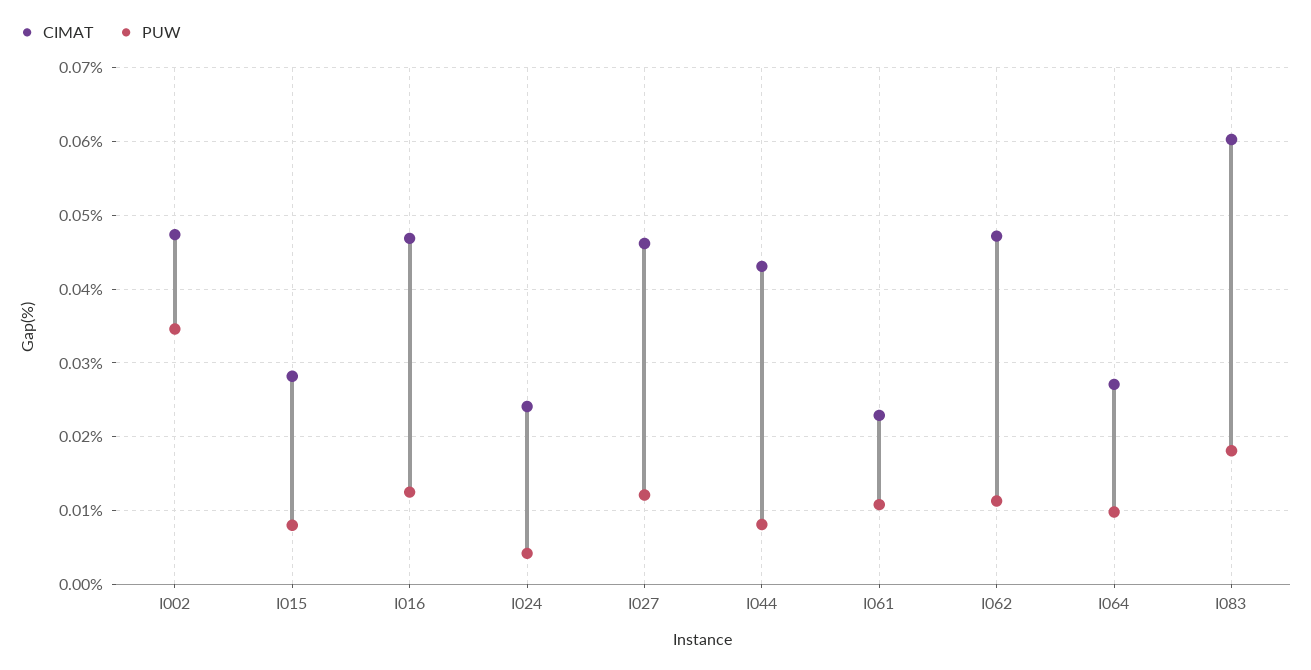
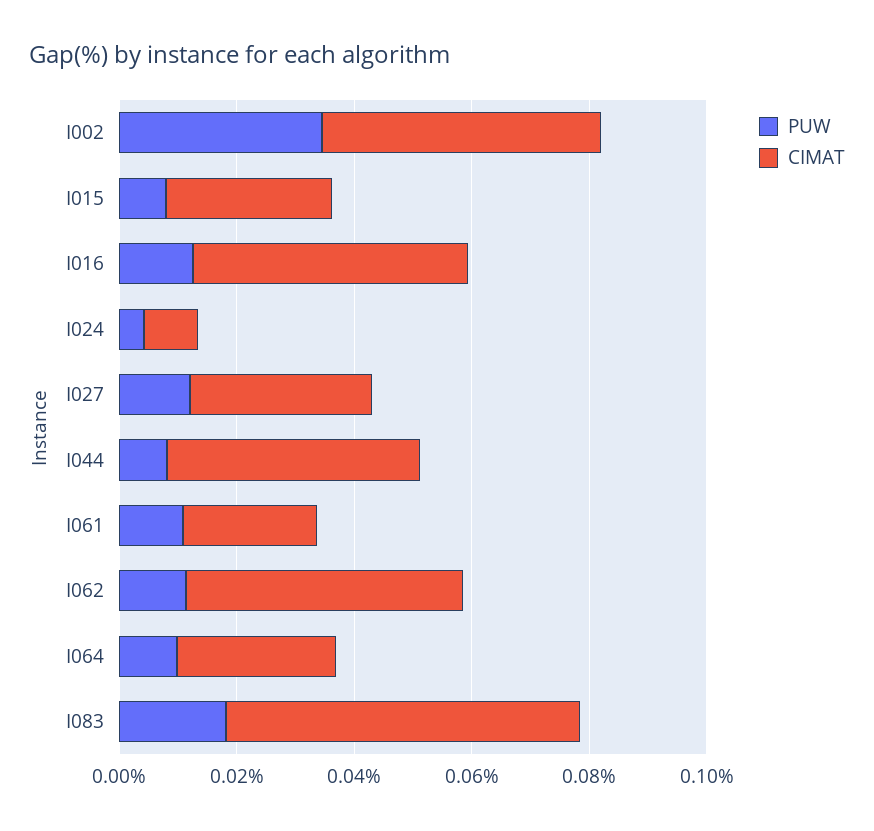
CIMAT, I024: 0.024 -> 0.01
CIMAT, I027: 0.046 -> 0.03

